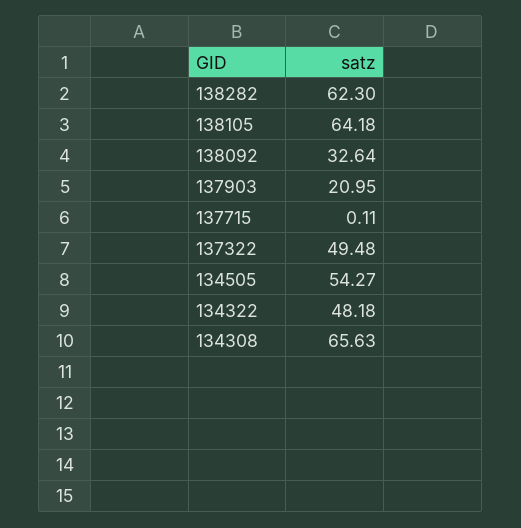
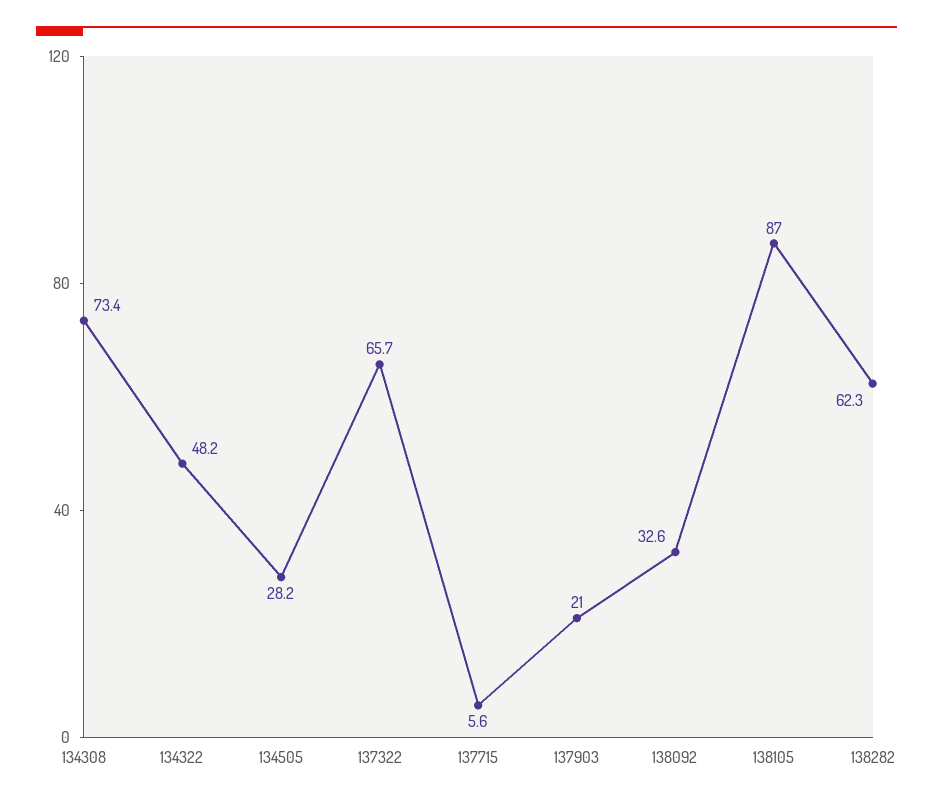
138105: 64.18 -> 87
137715: 0.11 -> 5.6
137322: 49.48 -> 65.7
134505: 54.27 -> 28.2
134308: 65.63 -> 73.4

